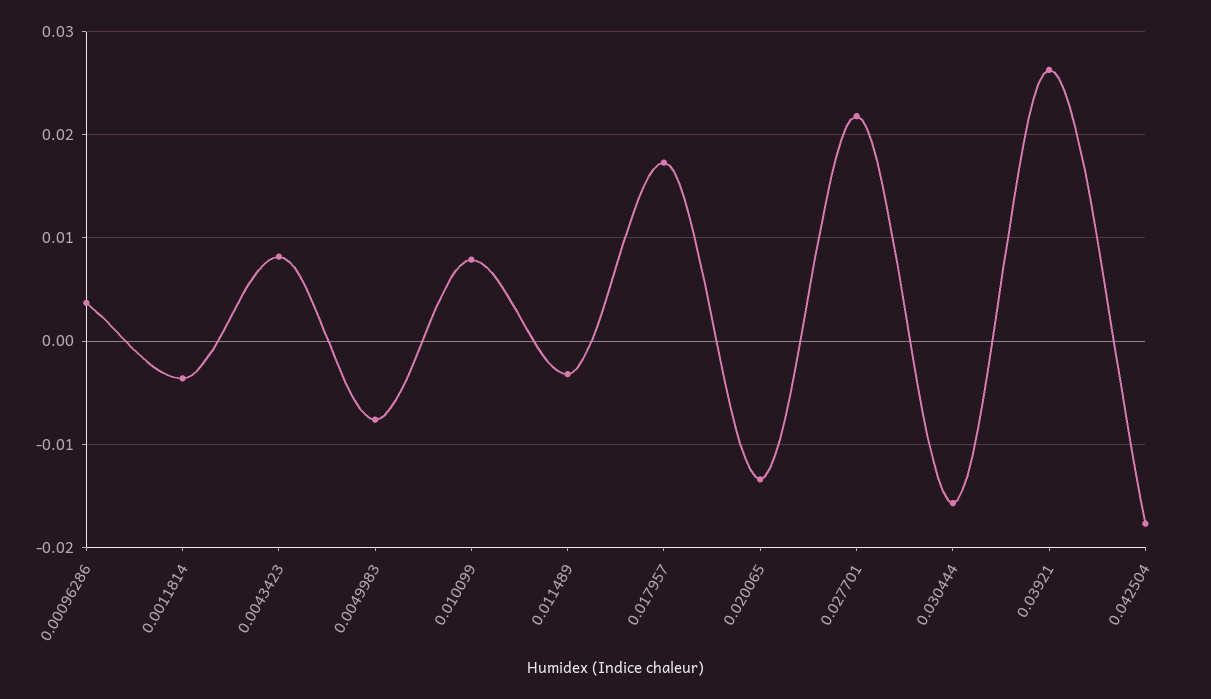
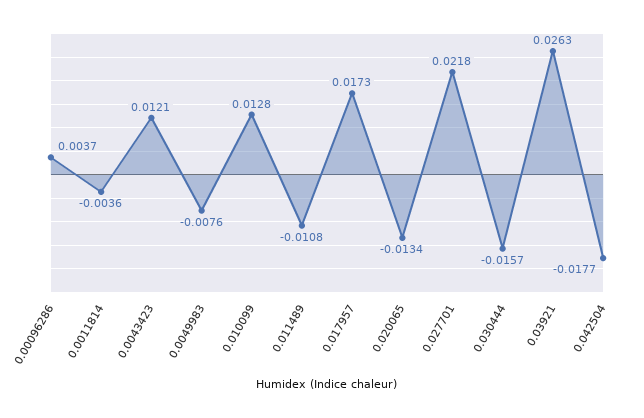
0.0043423: 0.008 -> 0.0121
0.010099: 0.008 -> 0.0128
0.011489: -0.003 -> -0.0108

